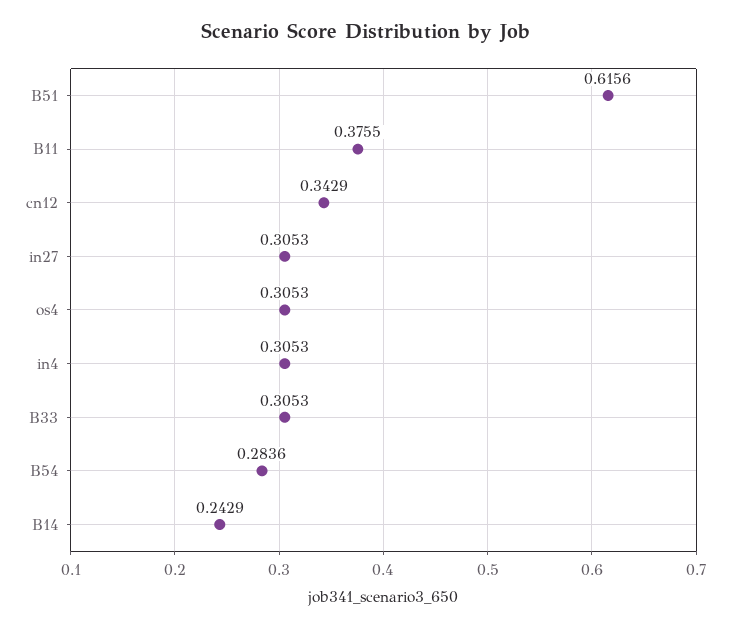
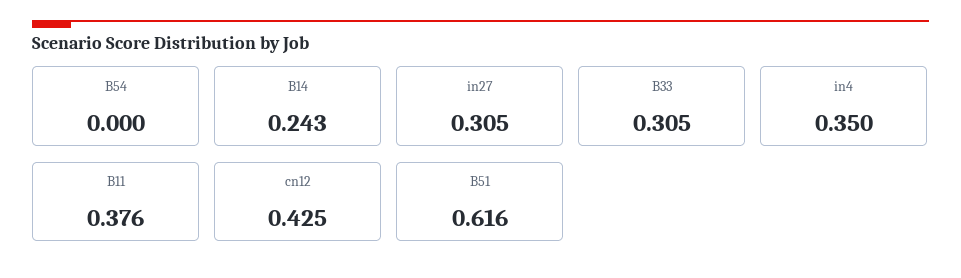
cn12: 0.3429 -> 0.425
os4: 0.3053 -> none
in4: 0.3053 -> 0.35
B54: 0.2836 -> 0

